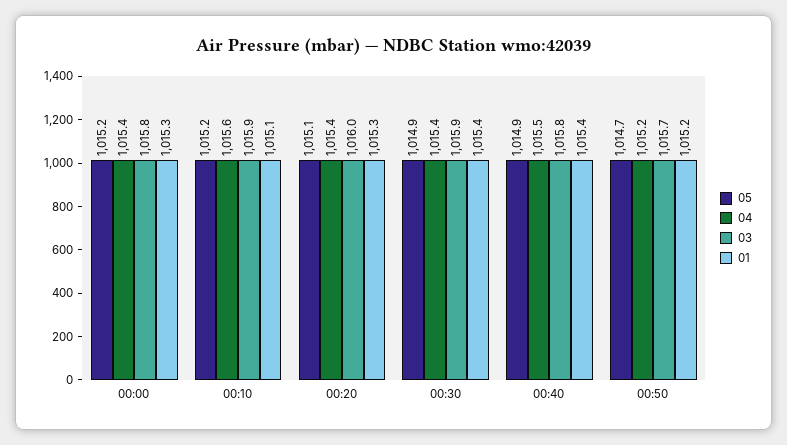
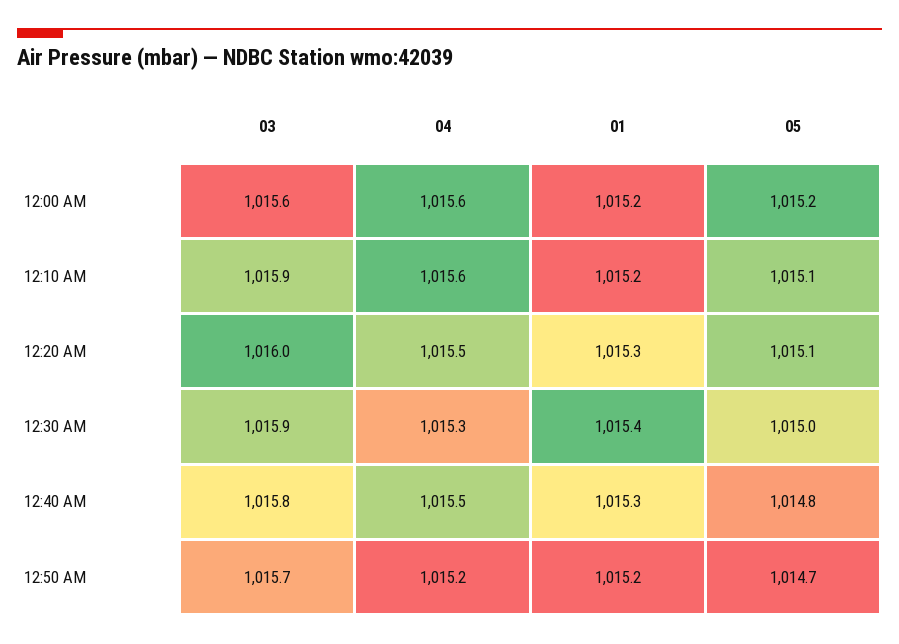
04, 00:00: 1015.4 -> 1015.6
03, 00:00: 1015.8 -> 1015.6
01, 00:00: 1015.3 -> 1015.2
05, 00:10: 1015.2 -> 1015.1
01, 00:10: 1015.1 -> 1015.2
04, 00:20: 1015.4 -> 1015.5
05, 00:30: 1014.9 -> 1015
04, 00:30: 1015.4 -> 1015.3
05, 00:40: 1014.9 -> 1014.8
01, 00:40: 1015.4 -> 1015.3

